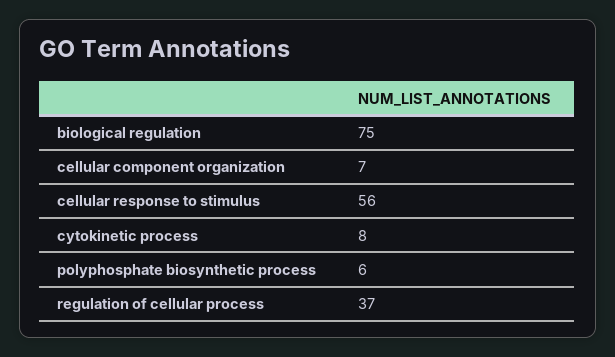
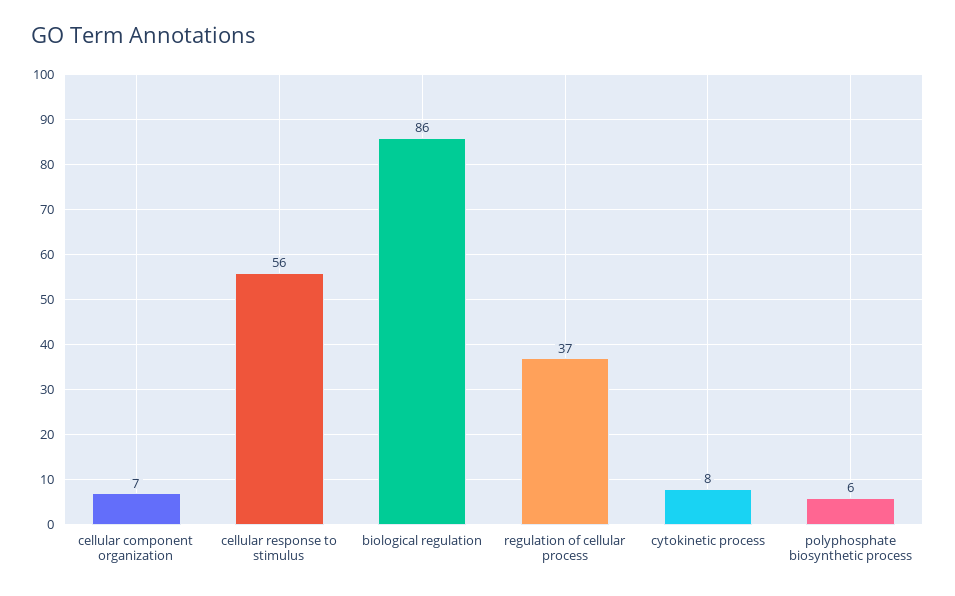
biological regulation: 75 -> 86

